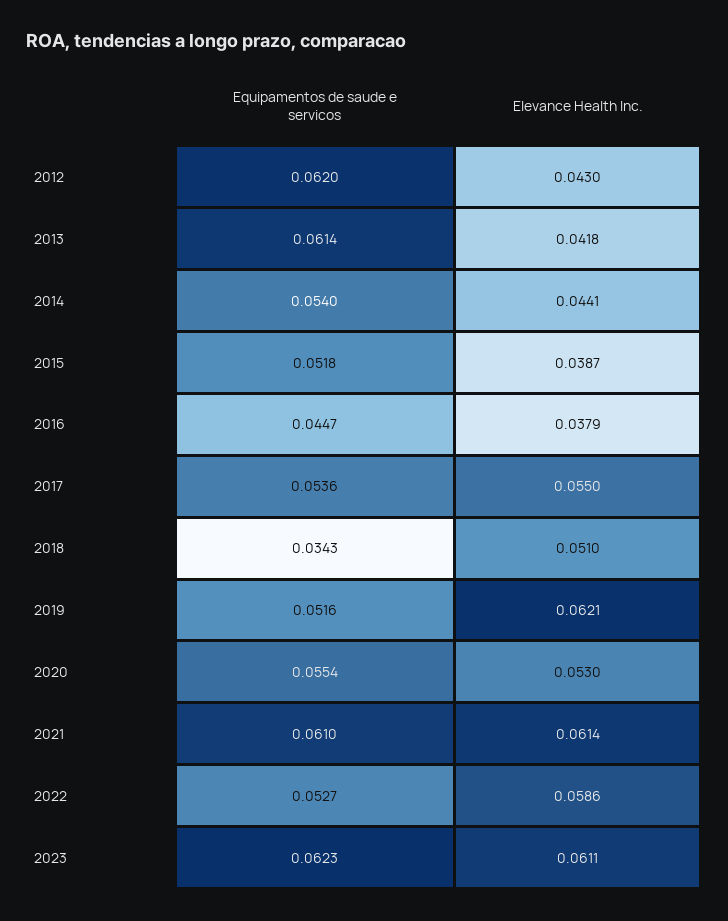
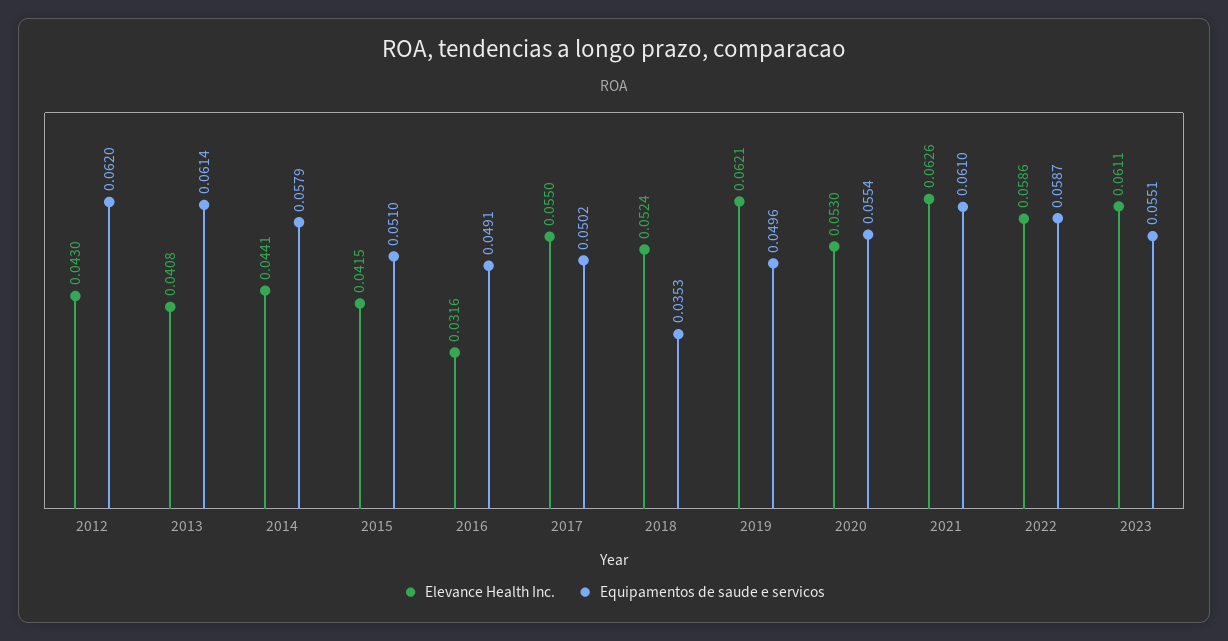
Elevance Health Inc., 2013: 0.0418 -> 0.0408
Equipamentos de saude e servicos, 2014: 0.054 -> 0.0579
Equipamentos de saude e servicos, 2015: 0.0518 -> 0.051
Elevance Health Inc., 2015: 0.0387 -> 0.0415
Equipamentos de saude e servicos, 2016: 0.0447 -> 0.0491
Elevance Health Inc., 2016: 0.0379 -> 0.0316
Equipamentos de saude e servicos, 2017: 0.0536 -> 0.0502
Equipamentos de saude e servicos, 2018: 0.0343 -> 0.0353
Elevance Health Inc., 2018: 0.051 -> 0.0524
Equipamentos de saude e servicos, 2019: 0.0516 -> 0.0496
Elevance Health Inc., 2021: 0.0614 -> 0.0626
Equipamentos de saude e servicos, 2022: 0.0527 -> 0.0587
Equipamentos de saude e servicos, 2023: 0.0623 -> 0.0551

